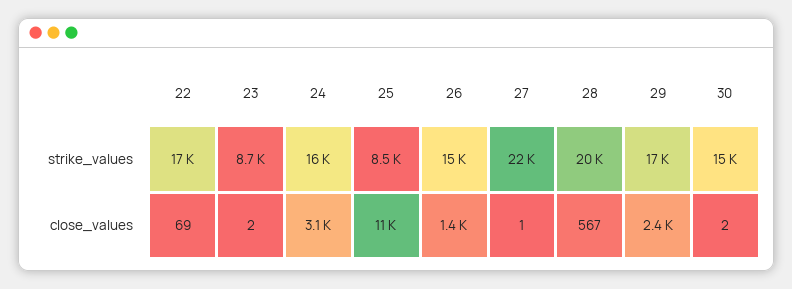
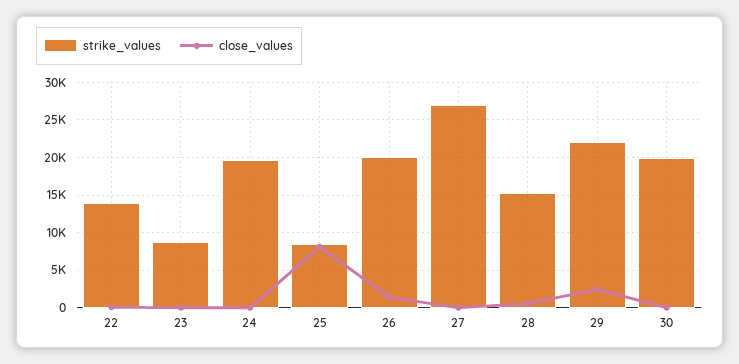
strike_values, 22: 17000 -> 14000
strike_values, 24: 16000 -> 20000
strike_values, 26: 15000 -> 20000
strike_values, 27: 22000 -> 27000
strike_values, 28: 20000 -> 15000
strike_values, 29: 17000 -> 22000
strike_values, 30: 15000 -> 20000
close_values, 24: 3100 -> 0
close_values, 25: 11000 -> 8000

